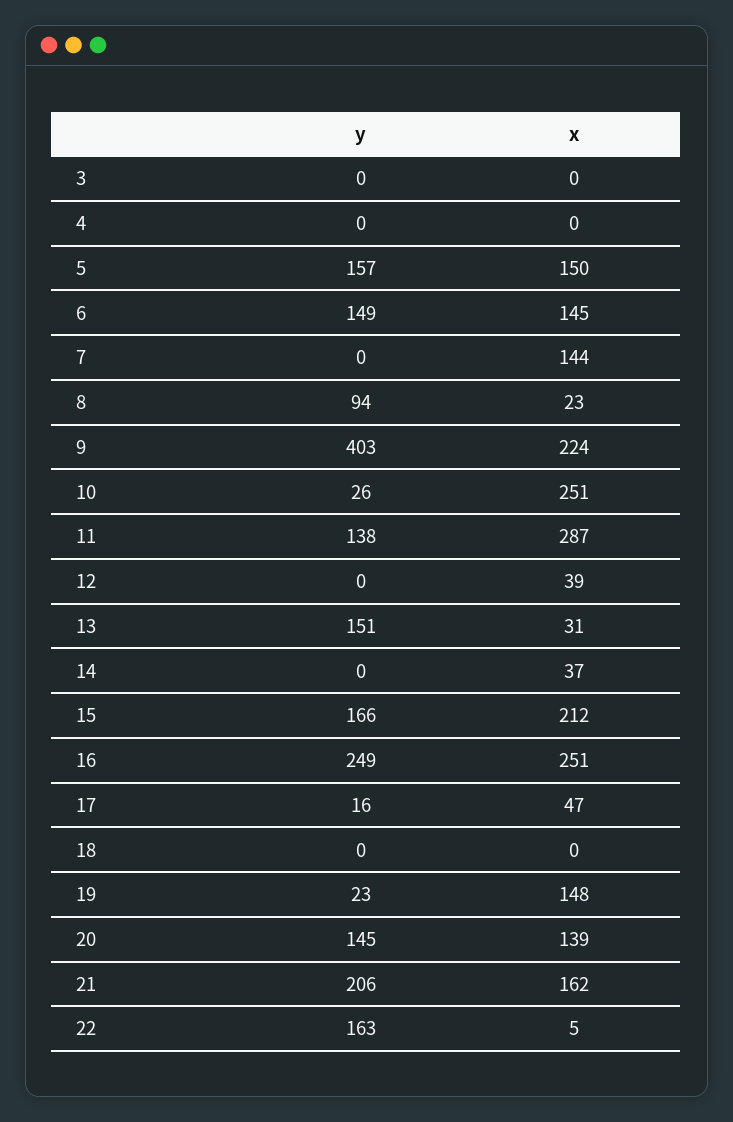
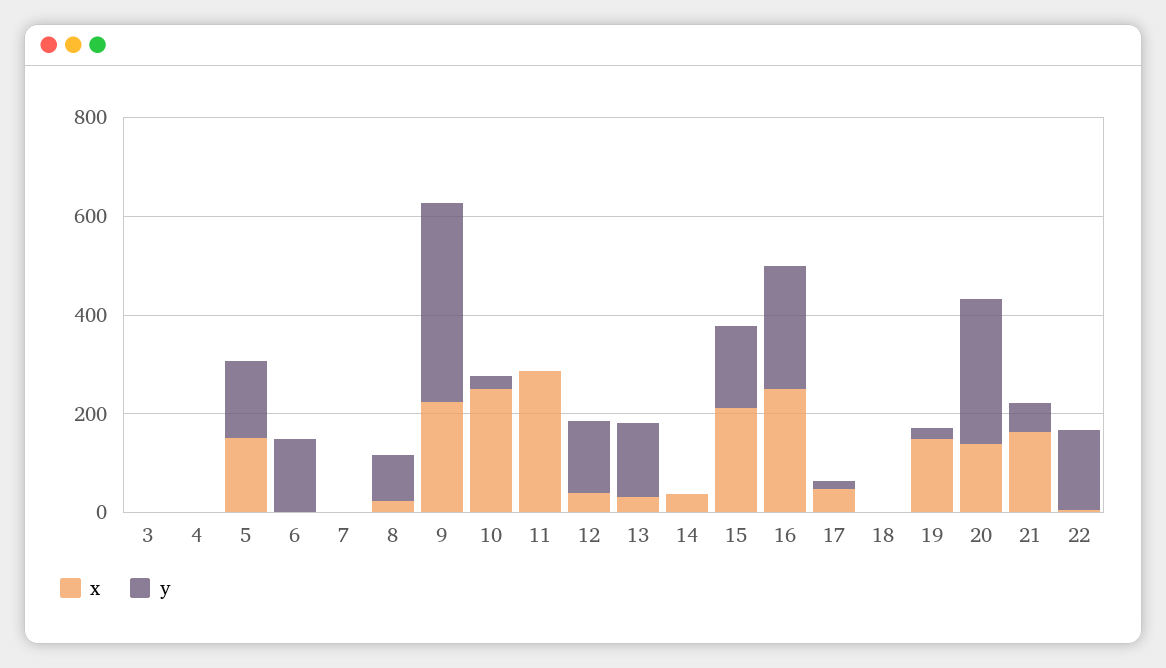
x, 6: 145 -> 0
x, 7: 144 -> 0
y, 11: 138 -> 0
y, 12: 0 -> 150
y, 20: 145 -> 300
y, 21: 206 -> 50

